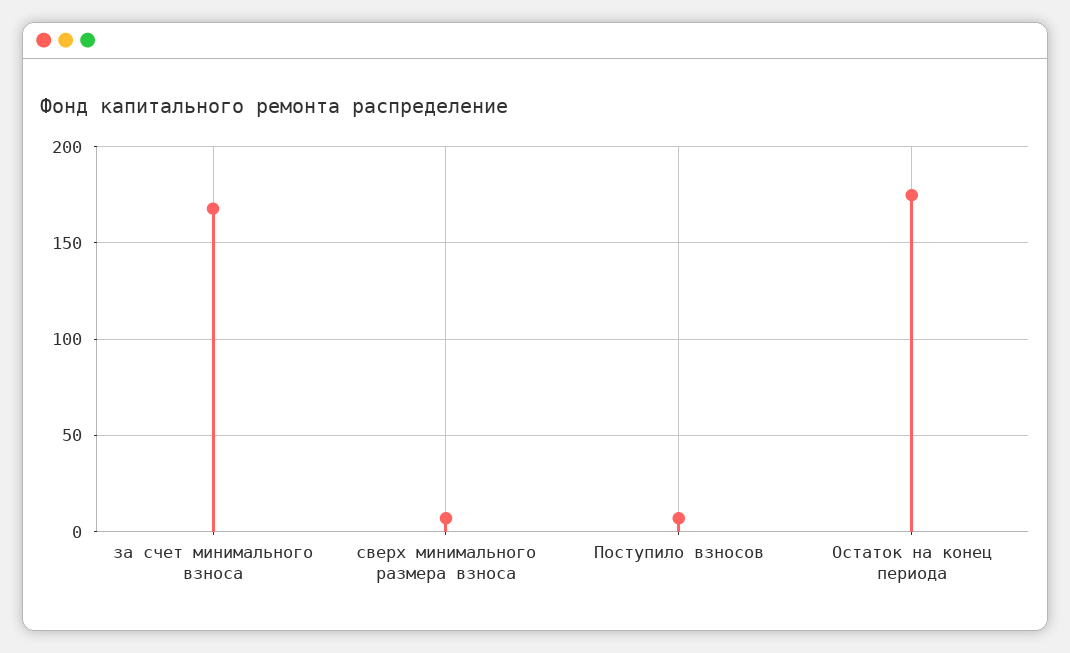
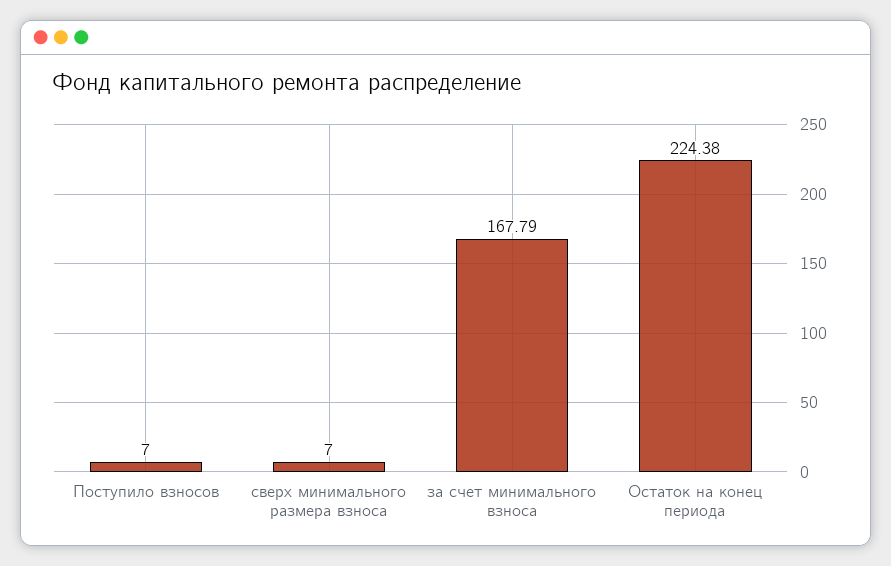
Остаток на конец периода: 175 -> 224.38

